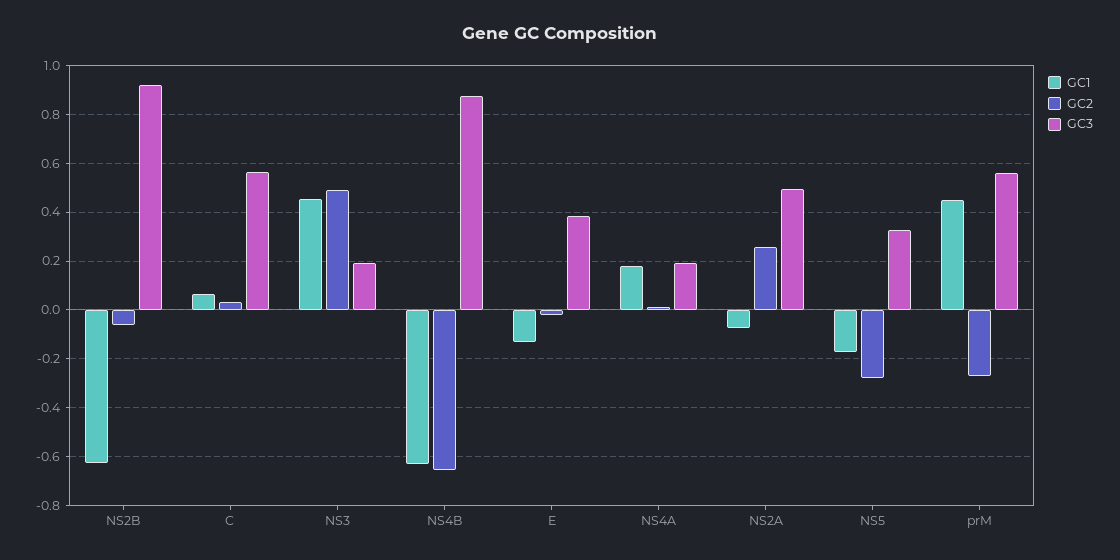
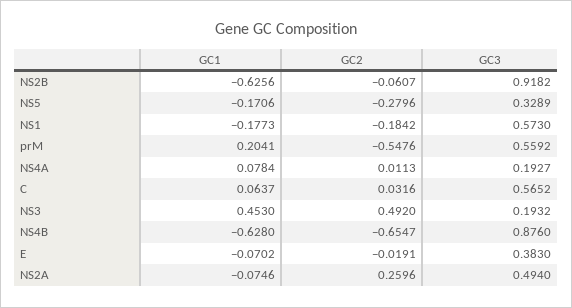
GC1, E: -0.125 -> -0.0702
GC1, NS4A: 0.175 -> 0.0784
GC1, prM: 0.45 -> 0.2041
GC2, prM: -0.275 -> -0.5476
GC1, NS1: none -> -0.1773
GC2, NS1: none -> -0.1842
GC3, NS1: none -> 0.573

